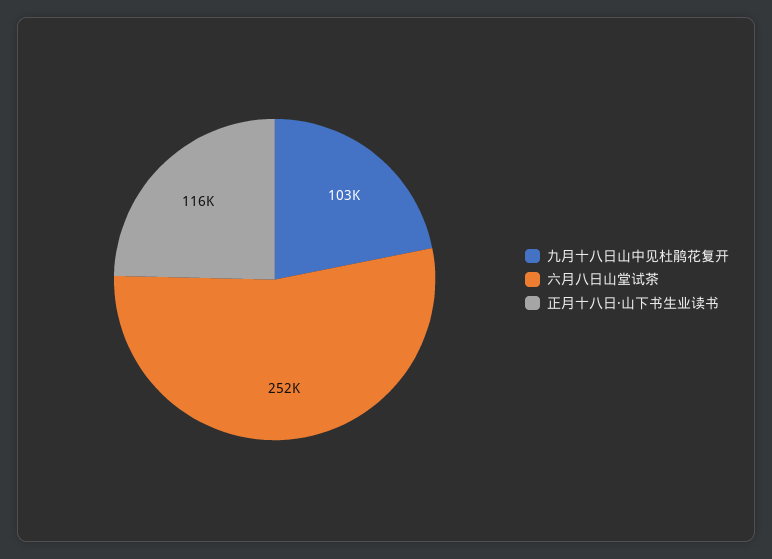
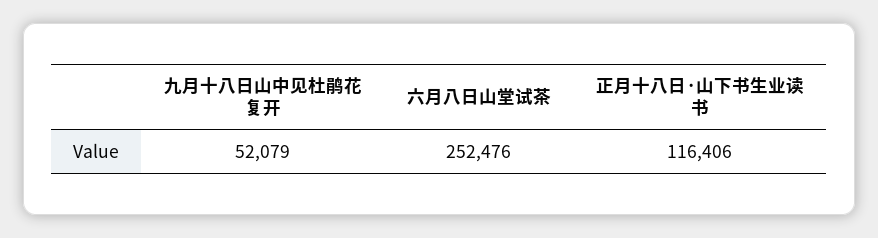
九月十八日山中见杜鹃花复开: 103000 -> 52079

